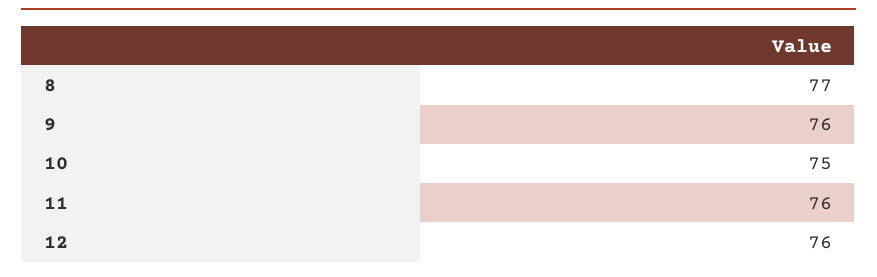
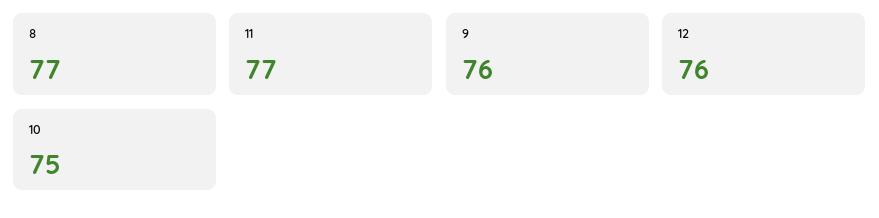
11: 76 -> 77

